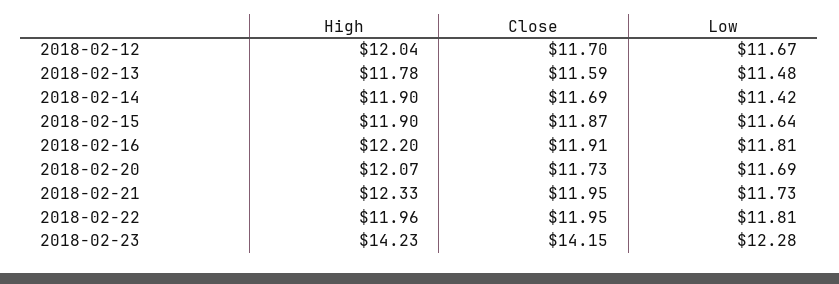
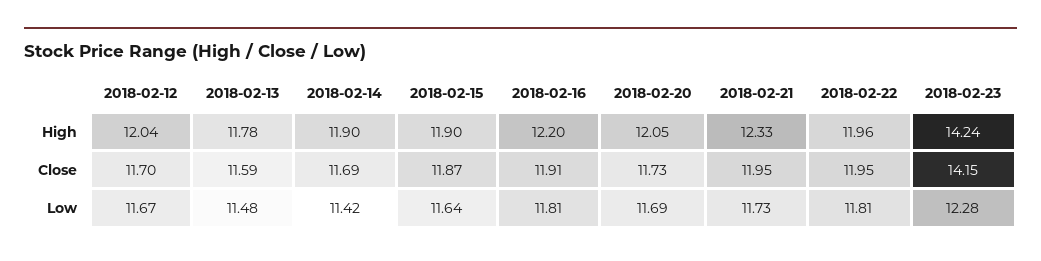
High, 2018-02-20: 12.07 -> 12.05
High, 2018-02-23: 14.23 -> 14.24

